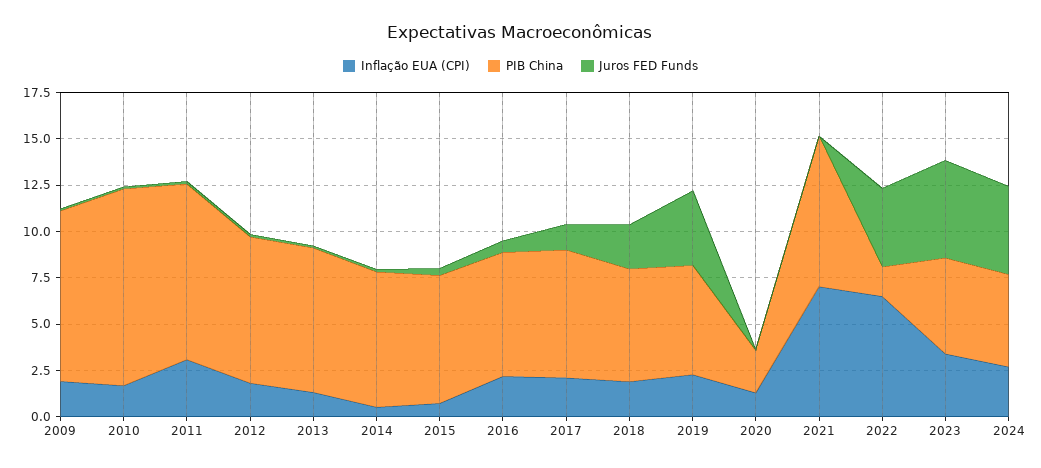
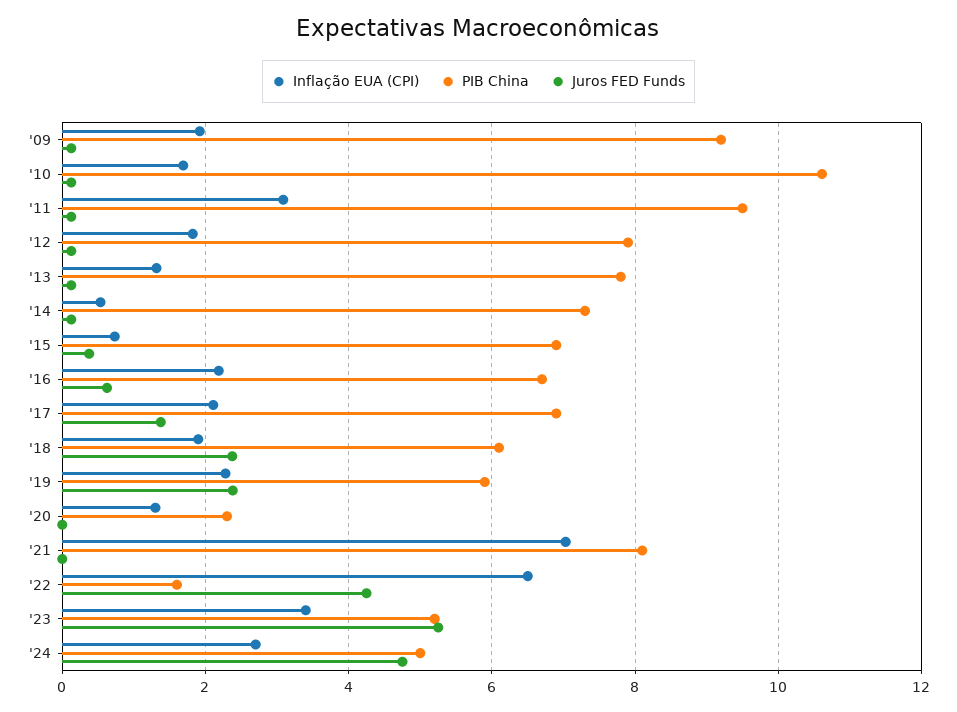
Juros FED Funds, 2019: 4 -> 2.4

